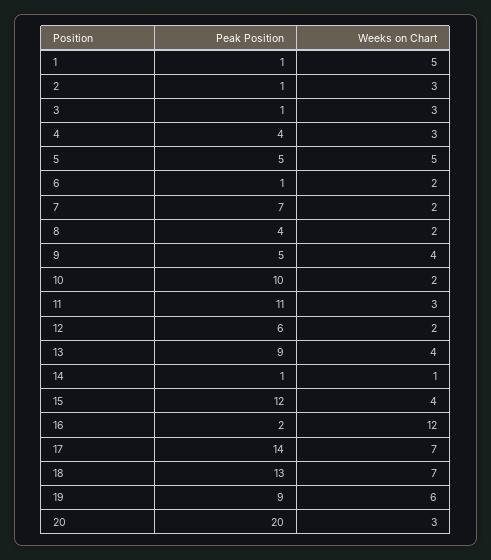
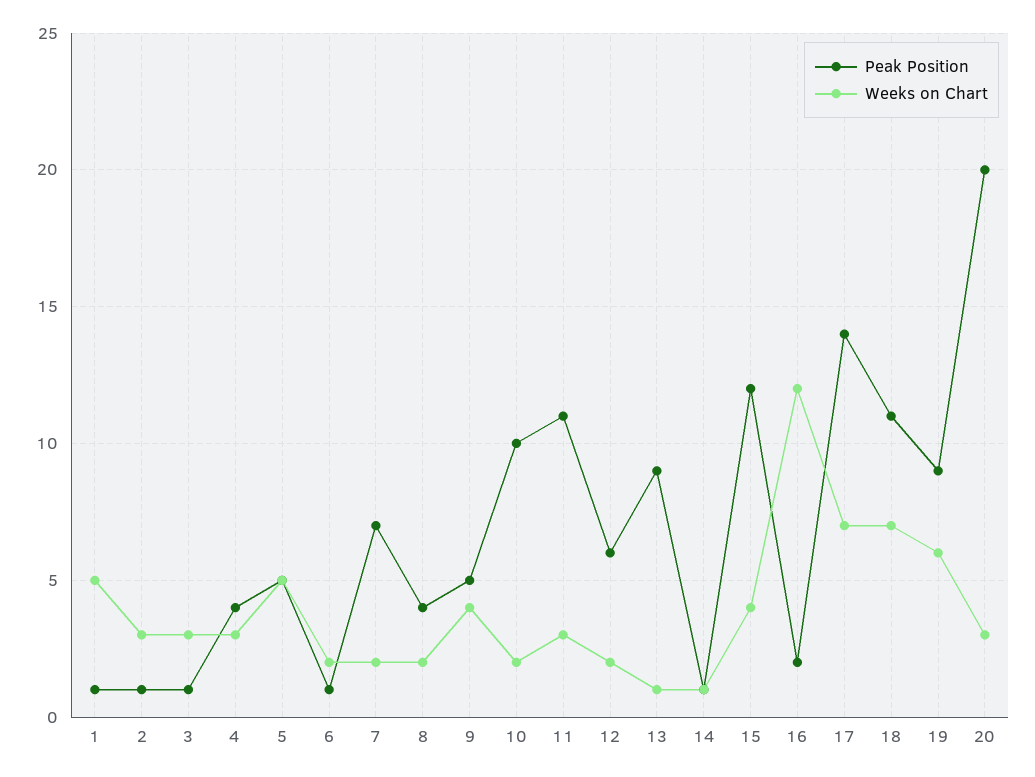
Weeks on Chart, 13: 4 -> 1
Peak Position, 18: 13 -> 11

